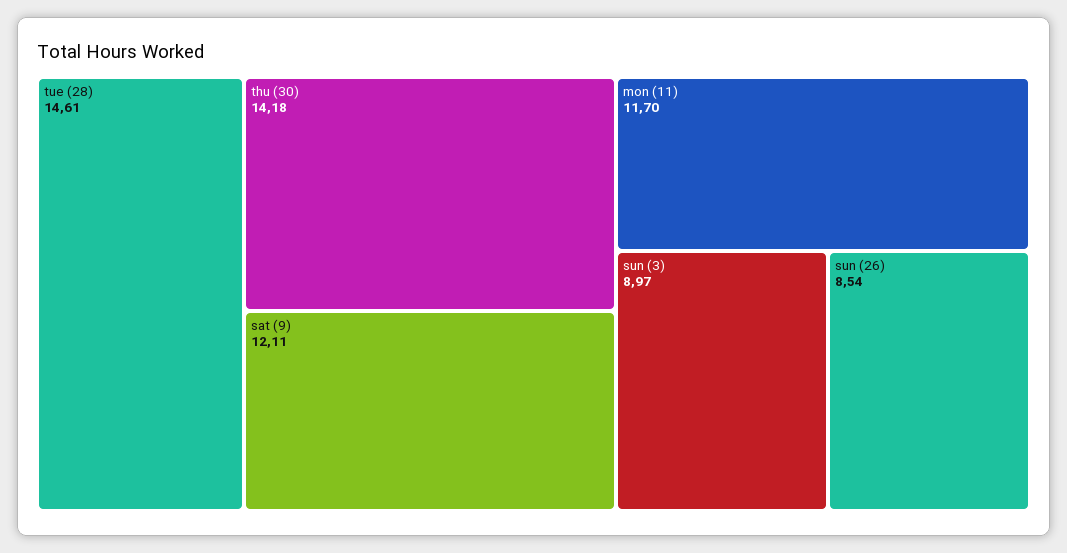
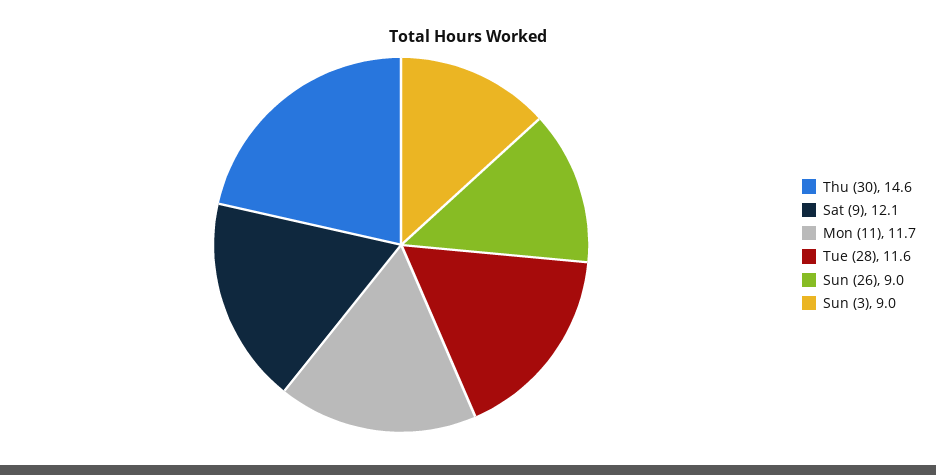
tue (28): 14.61 -> 11.6
thu (30): 14.18 -> 14.6
sun (26): 8.54 -> 9

